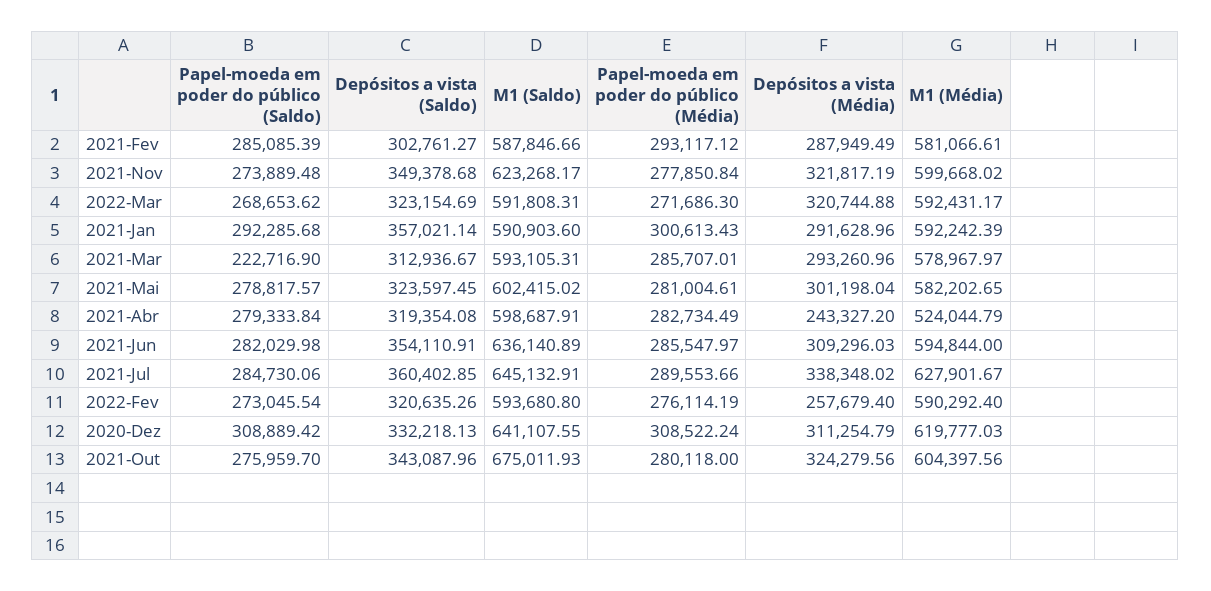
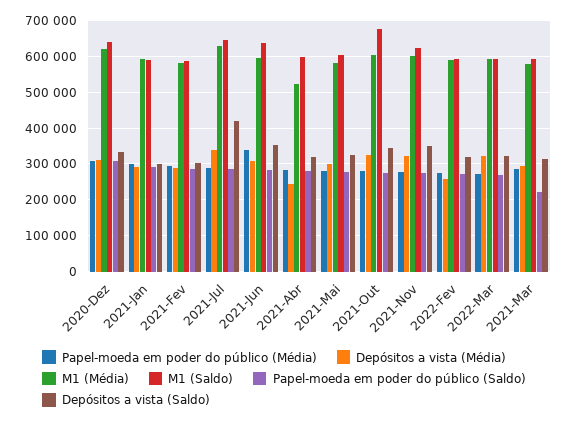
Depósitos a vista (Saldo), 2021-Jan: 357021.14 -> 300000
Papel-moeda em poder do público (Média), 2021-Jun: 285547.97 -> 340000
Depósitos a vista (Saldo), 2021-Jul: 360402.85 -> 420000

